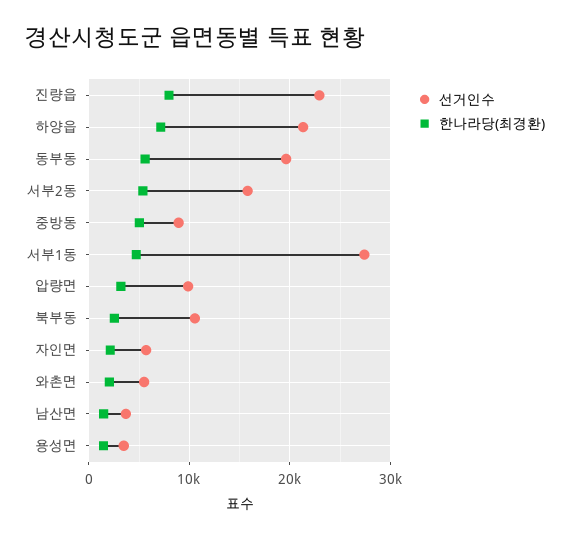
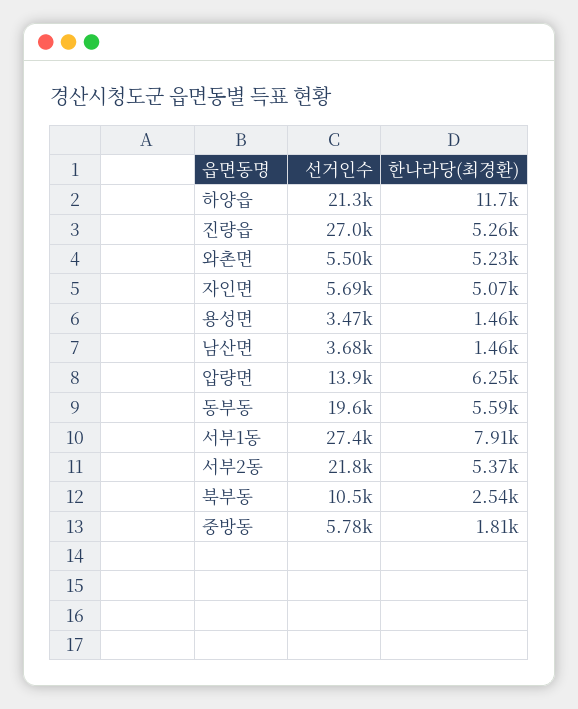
선거인수, 진량읍: 23000 -> 27000
한나라당(최경환), 진량읍: 8000 -> 5260
한나라당(최경환), 하양읍: 7000 -> 11700
선거인수, 서부2동: 16000 -> 21800
선거인수, 중방동: 9000 -> 5780
한나라당(최경환), 중방동: 5000 -> 1810
한나라당(최경환), 서부1동: 5000 -> 7910
선거인수, 압량면: 10000 -> 13900
한나라당(최경환), 압량면: 3000 -> 6250
한나라당(최경환), 자인면: 2000 -> 5070
한나라당(최경환), 와촌면: 2000 -> 5230

